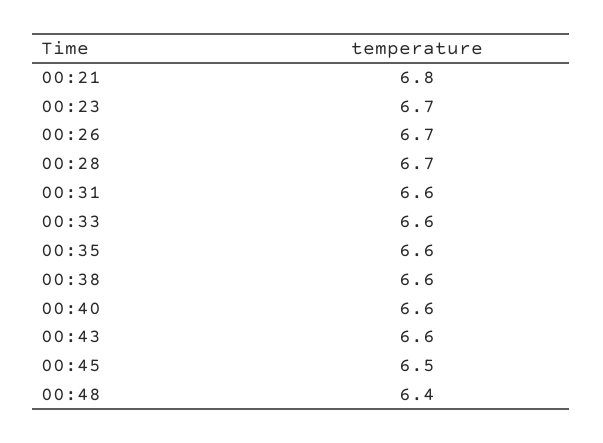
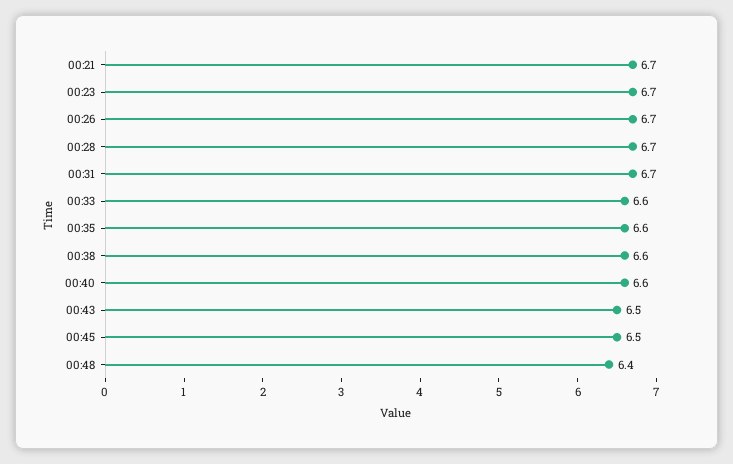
00:21: 6.8 -> 6.7
00:31: 6.6 -> 6.7
00:43: 6.6 -> 6.5

